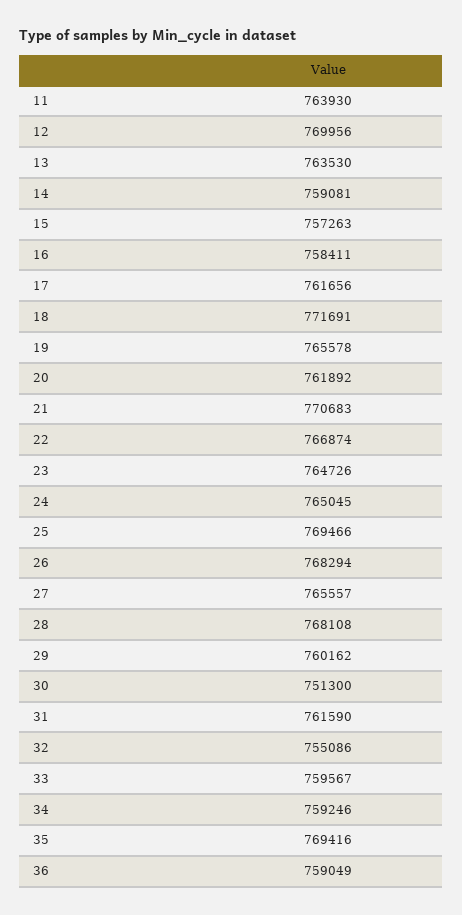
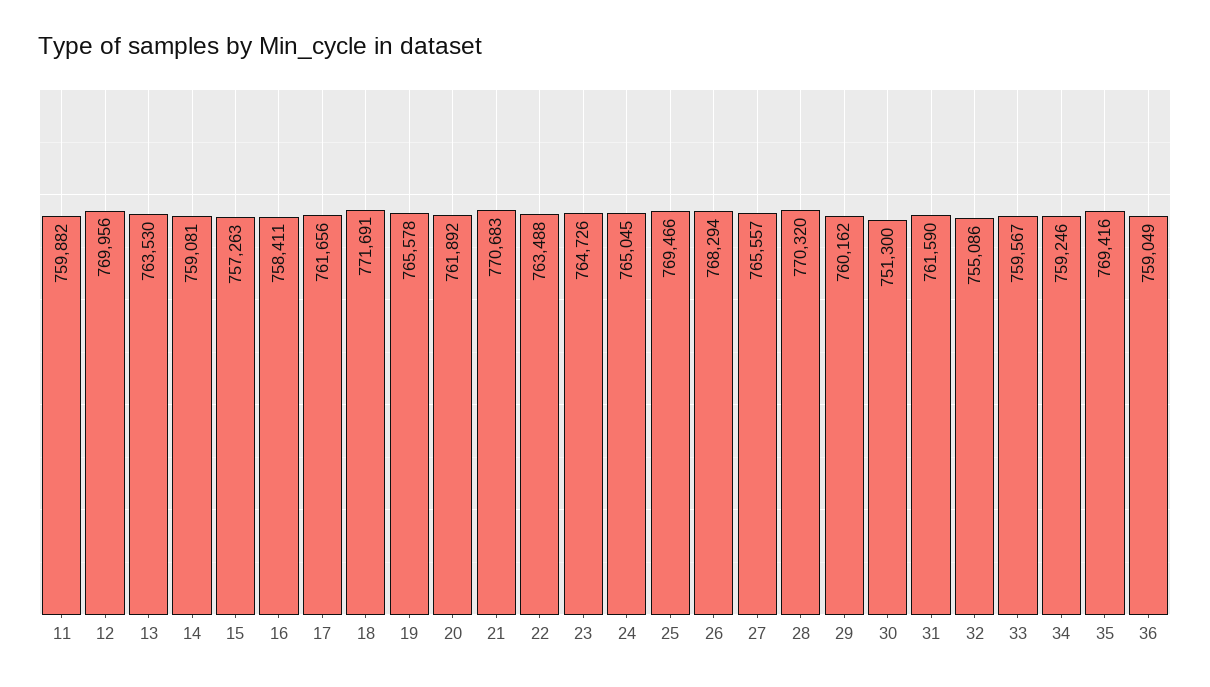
11: 763930 -> 759882
22: 766874 -> 763488
28: 768108 -> 770320

